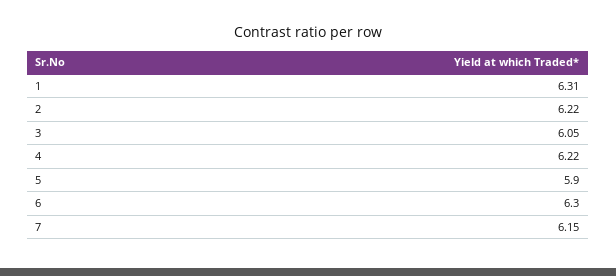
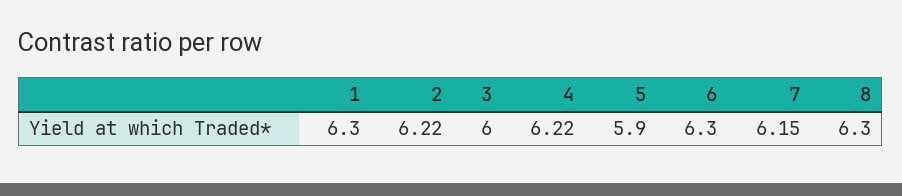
1: 6.31 -> 6.3
3: 6.05 -> 6
8: none -> 6.3

